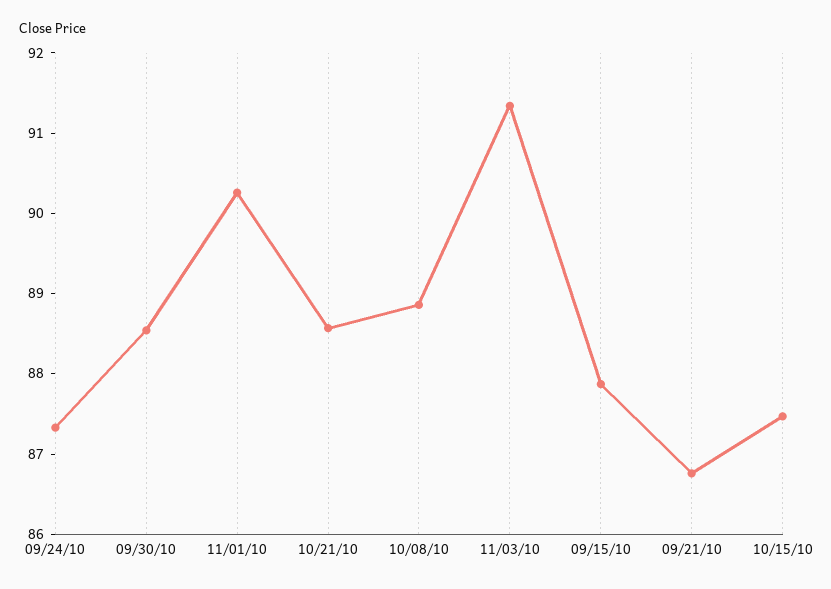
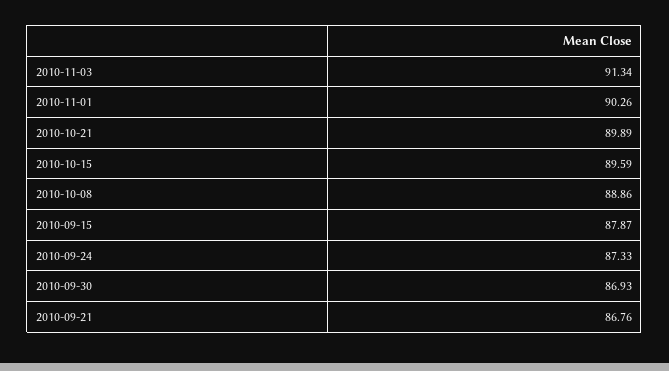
09/30/10: 88.6 -> 86.93
10/21/10: 88.6 -> 89.89
10/15/10: 87.4 -> 89.59

